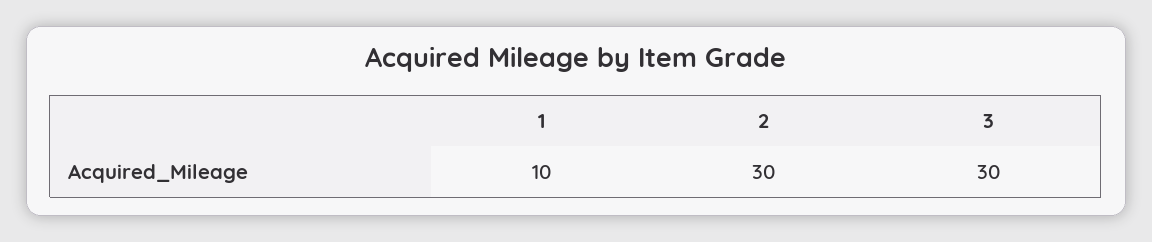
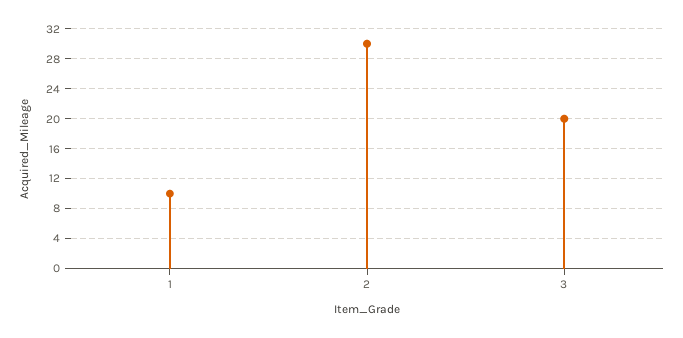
3: 30 -> 20

